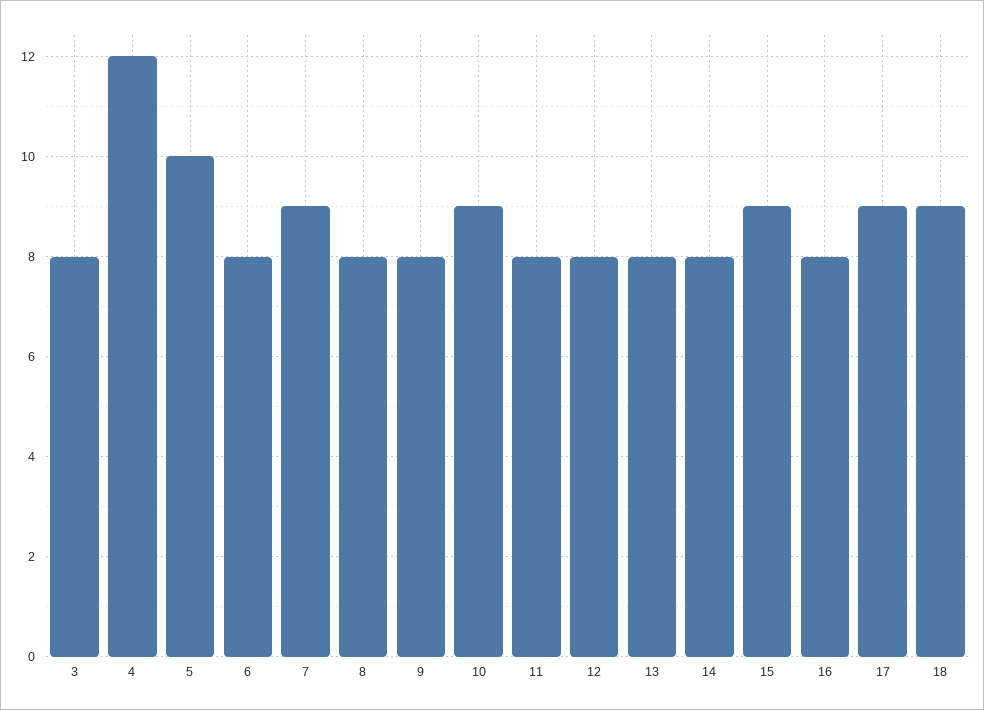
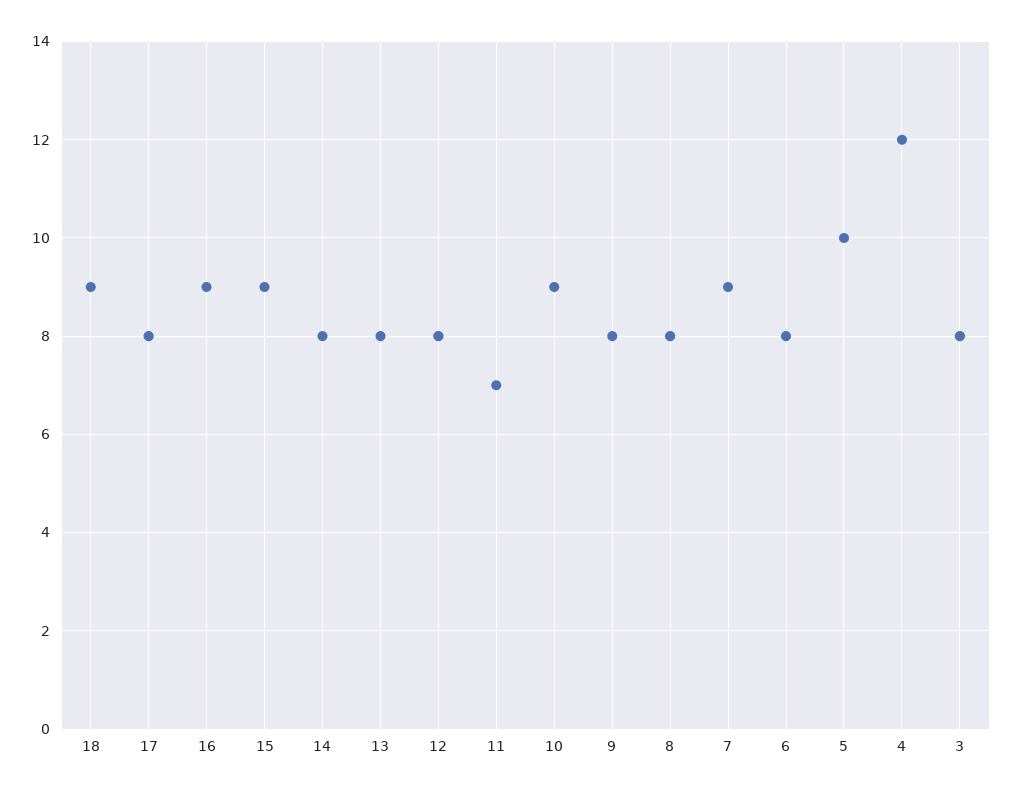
11: 8 -> 7
16: 8 -> 9
17: 9 -> 8

